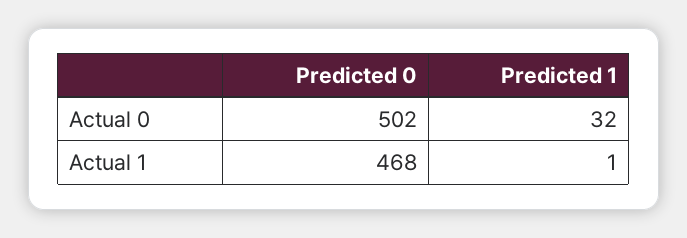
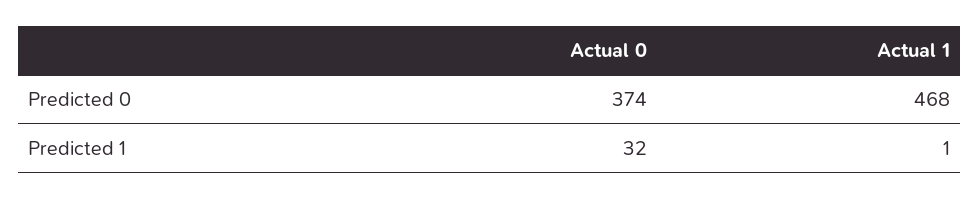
Predicted 0, Actual 0: 502 -> 374

